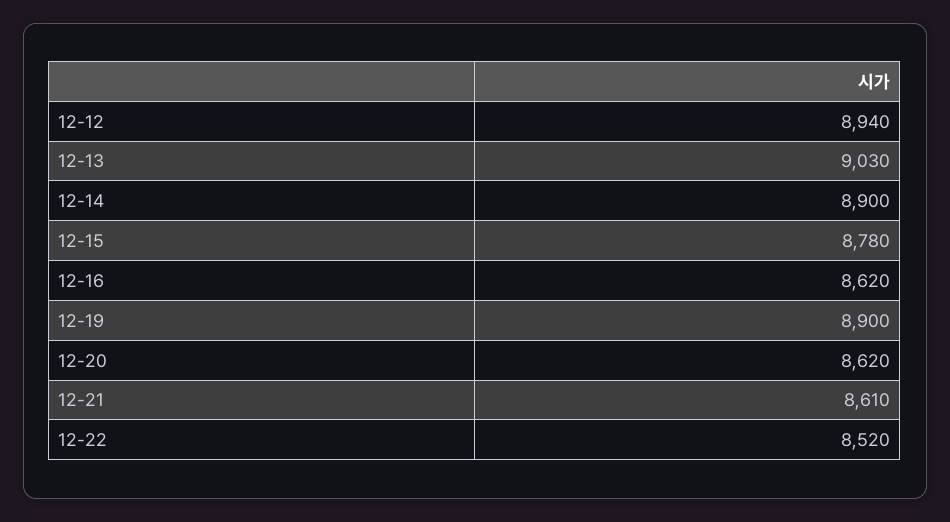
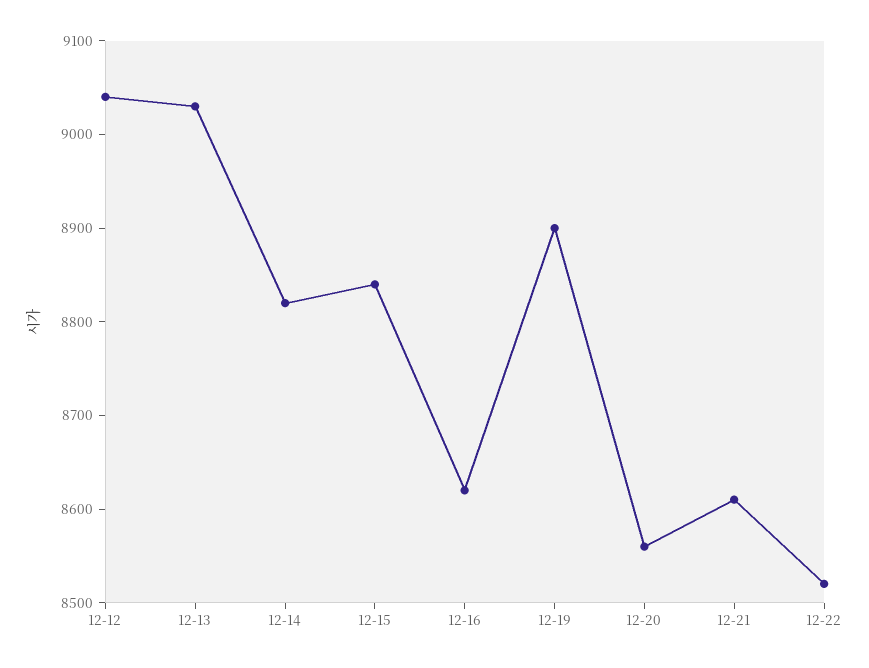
12-12: 8940 -> 9040
12-14: 8900 -> 8820
12-15: 8780 -> 8840
12-20: 8620 -> 8560

